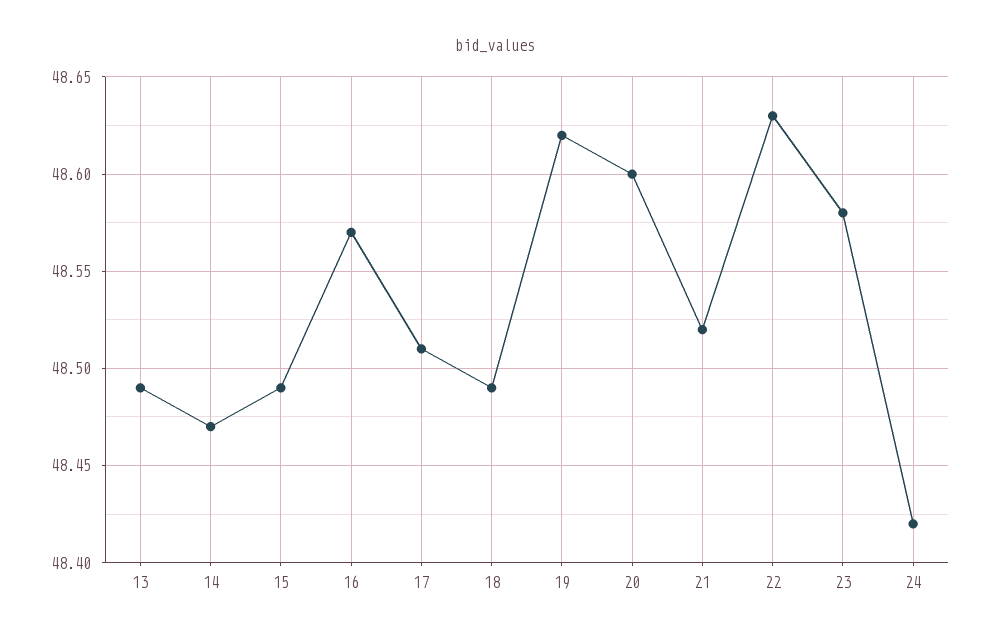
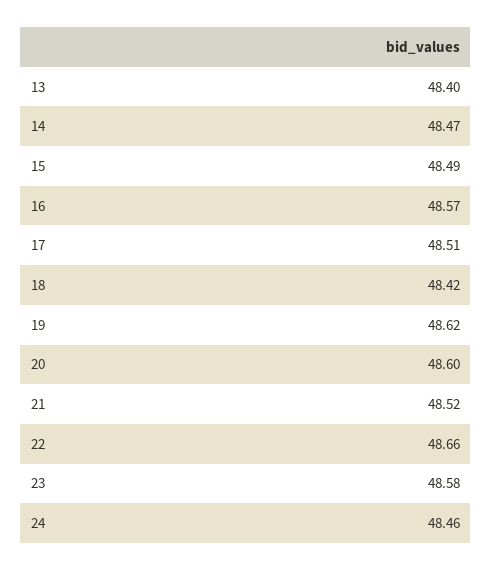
13: 48.49 -> 48.4
18: 48.49 -> 48.42
22: 48.63 -> 48.66
24: 48.42 -> 48.46

